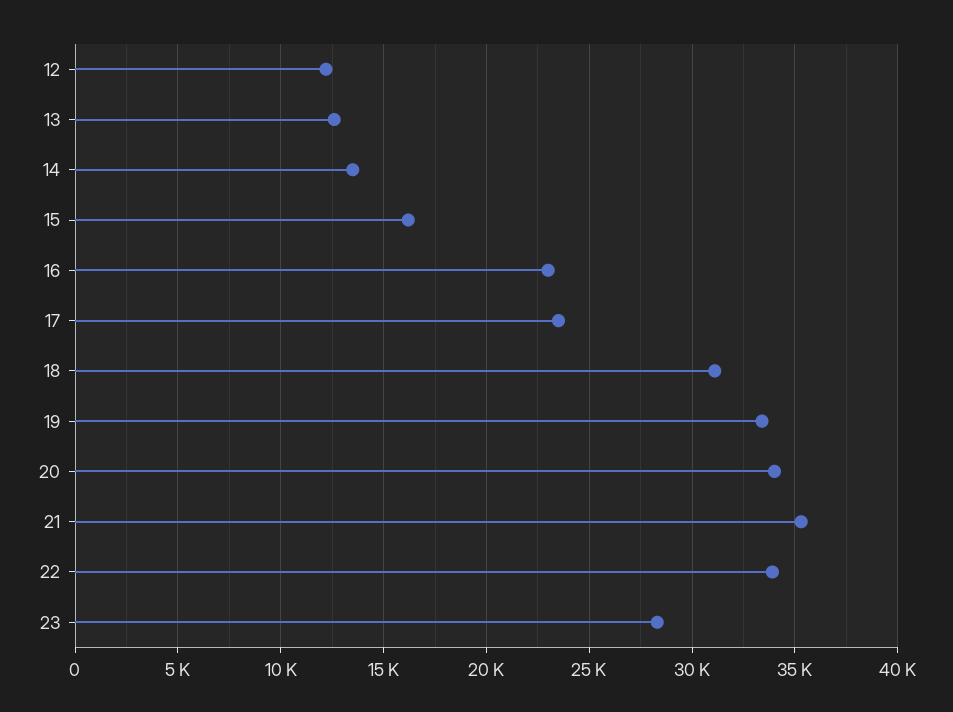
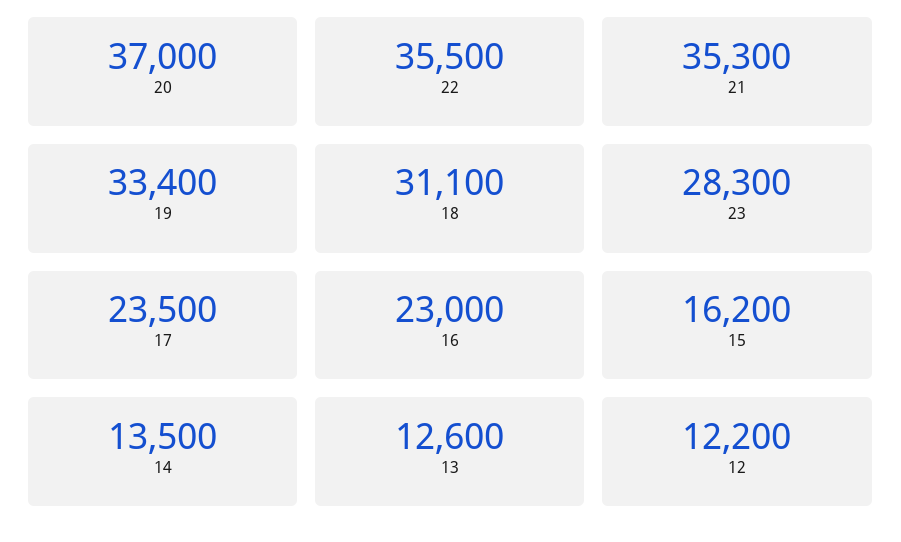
20: 34000 -> 37000
22: 34000 -> 35500

